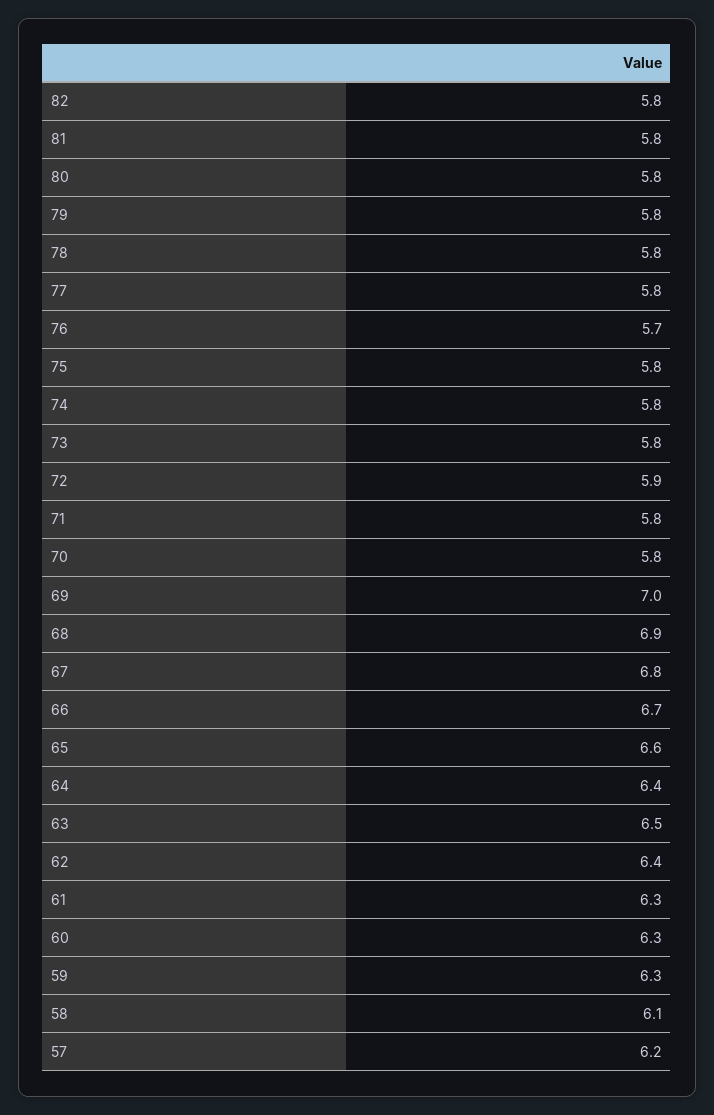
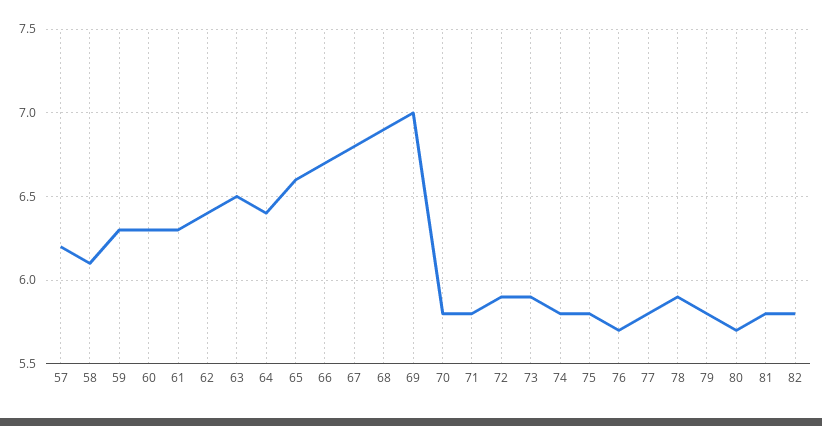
80: 5.8 -> 5.7
78: 5.8 -> 5.9
73: 5.8 -> 5.9

